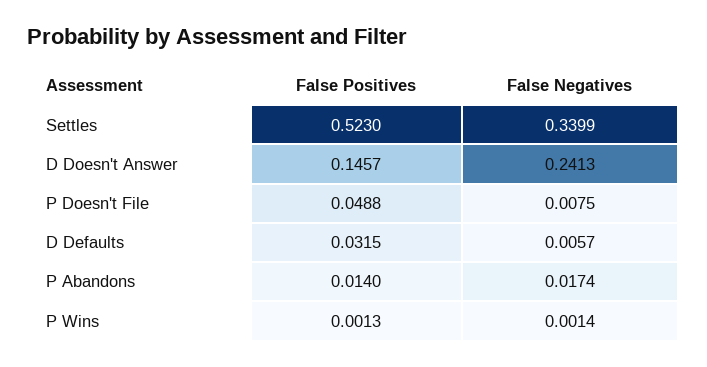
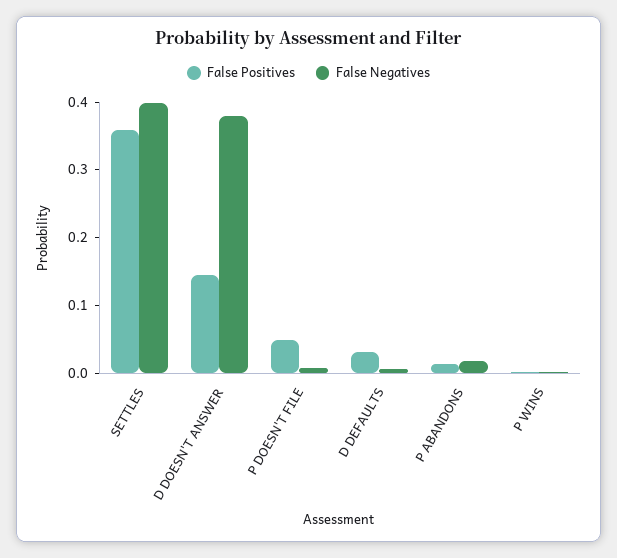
False Positives, Settles: 0.523 -> 0.36
False Negatives, Settles: 0.3399 -> 0.4
False Negatives, D Doesn't Answer: 0.2413 -> 0.38

